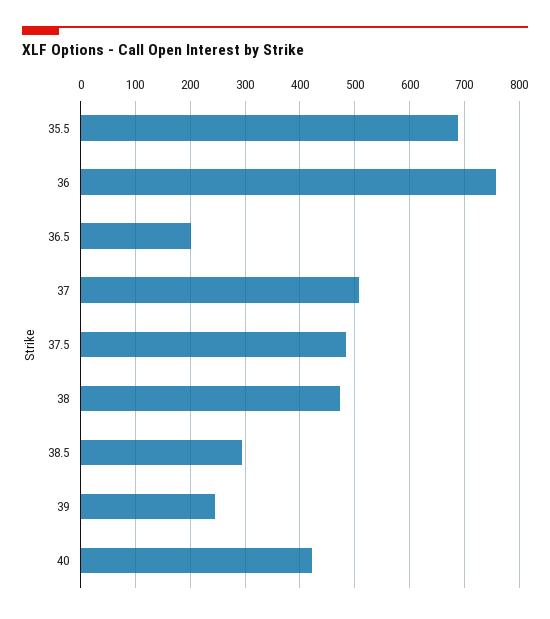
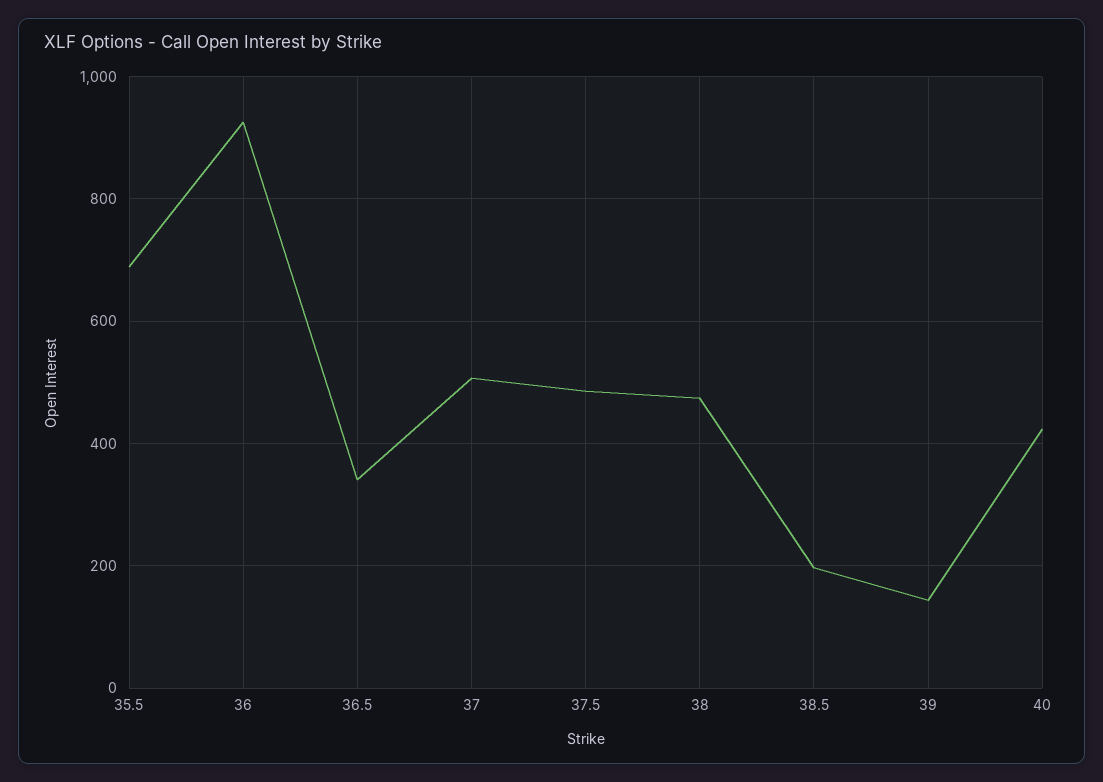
36: 760 -> 920
36.5: 200 -> 340
38.5: 300 -> 200
39: 240 -> 140

